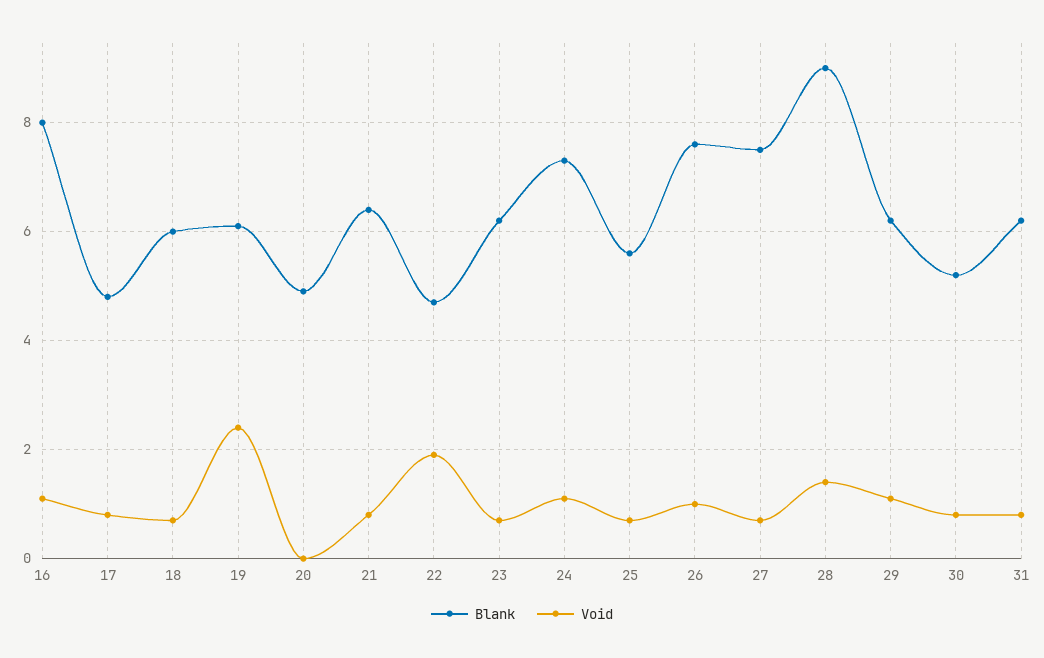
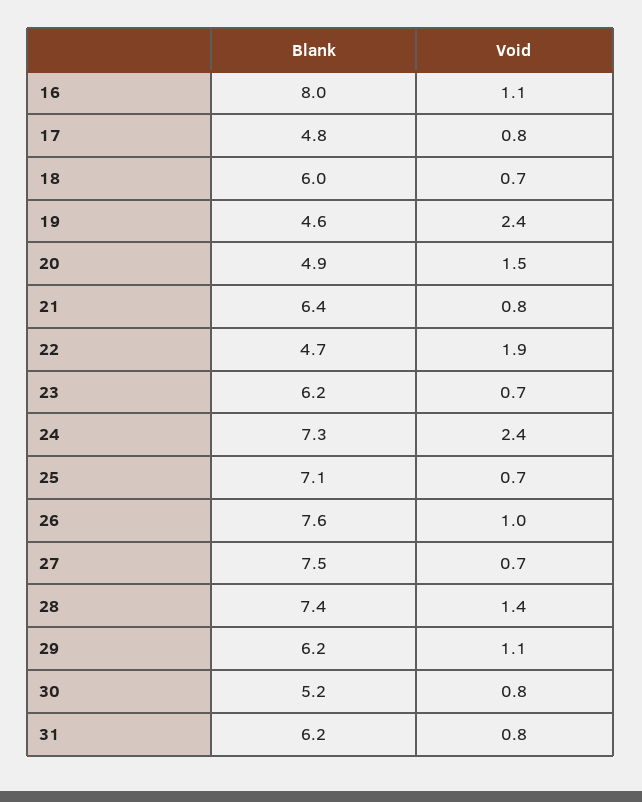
Blank, 19: 6 -> 4.6
Void, 20: 0 -> 1.5
Void, 24: 1 -> 2.4
Blank, 25: 5.5 -> 7.1
Blank, 28: 9 -> 7.4

